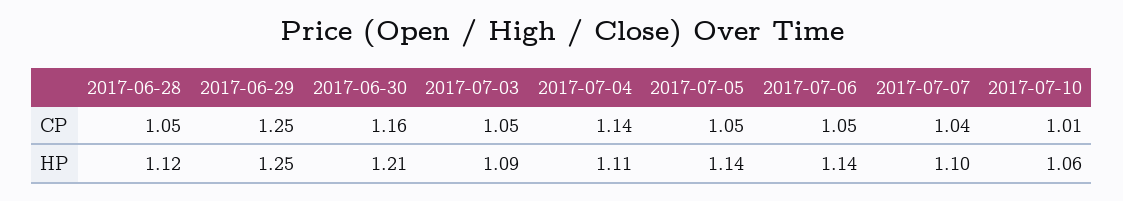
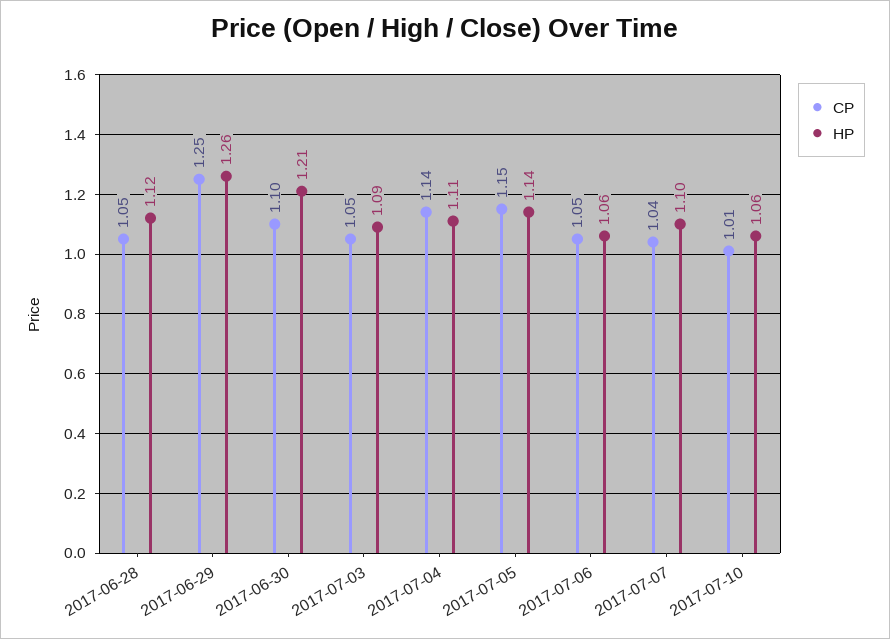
CP, 2017-06-30: 1.16 -> 1.1
CP, 2017-07-05: 1.05 -> 1.15
HP, 2017-06-29: 1.25 -> 1.26
HP, 2017-07-06: 1.14 -> 1.06

